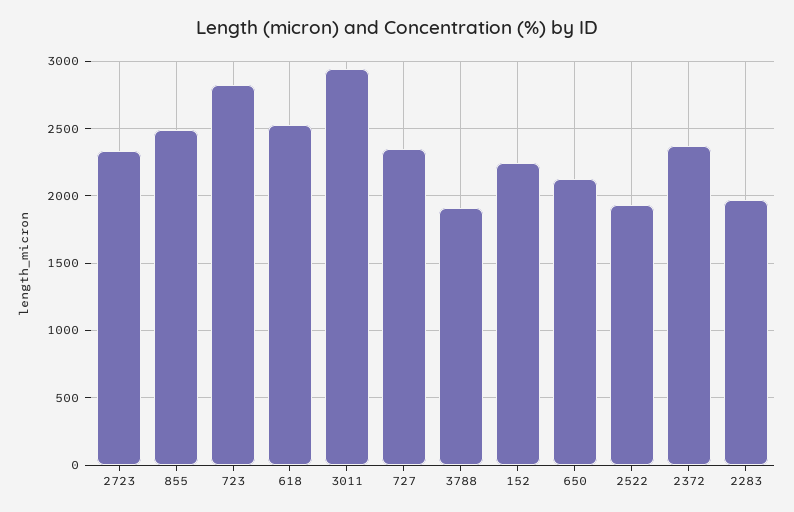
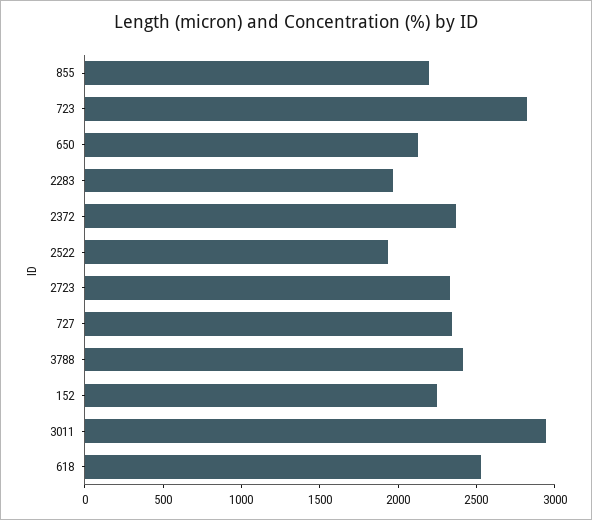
855: 2500 -> 2200
3788: 1900 -> 2400

